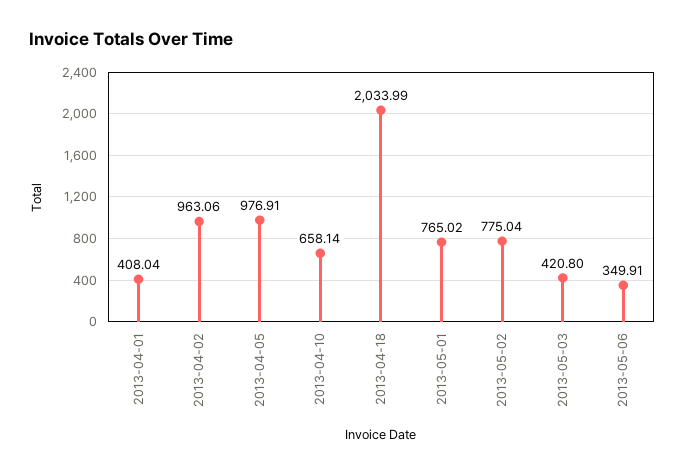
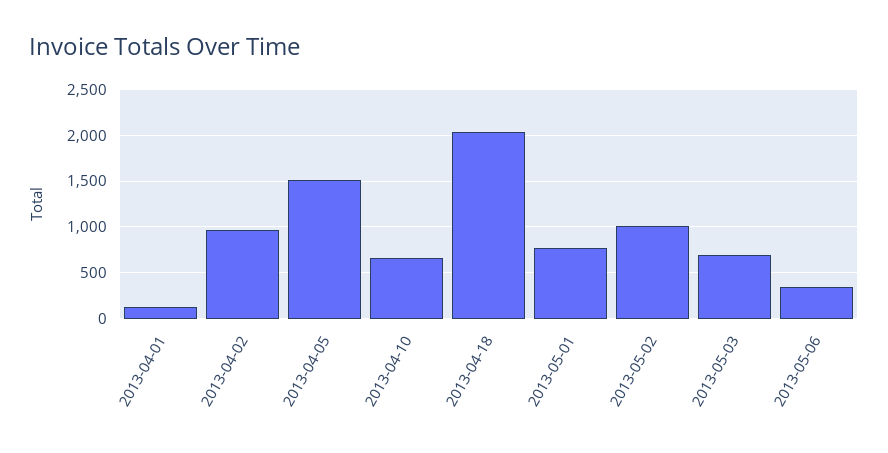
2013-04-01: 408.04 -> 100
2013-04-05: 976.91 -> 1500
2013-05-02: 775.04 -> 1000
2013-05-03: 420.8 -> 700

